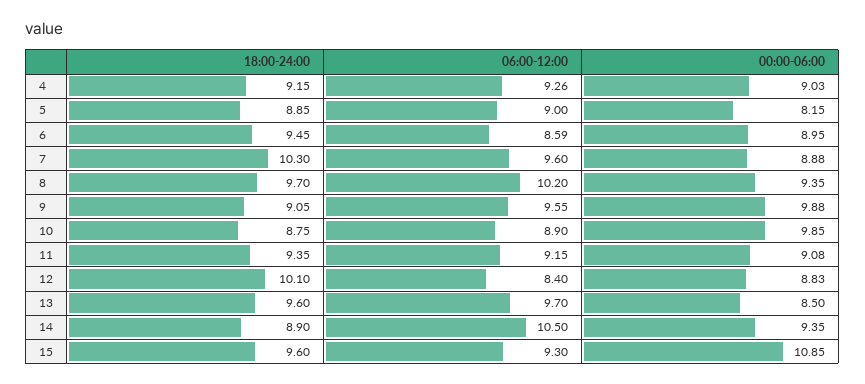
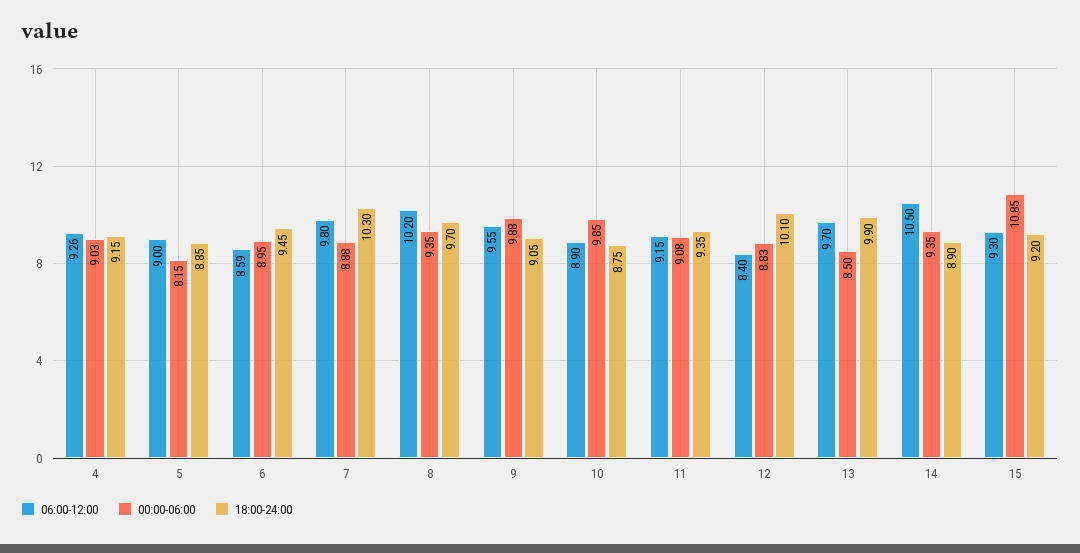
06:00-12:00, 7: 9.6 -> 9.8
18:00-24:00, 13: 9.6 -> 9.9
18:00-24:00, 15: 9.6 -> 9.2

